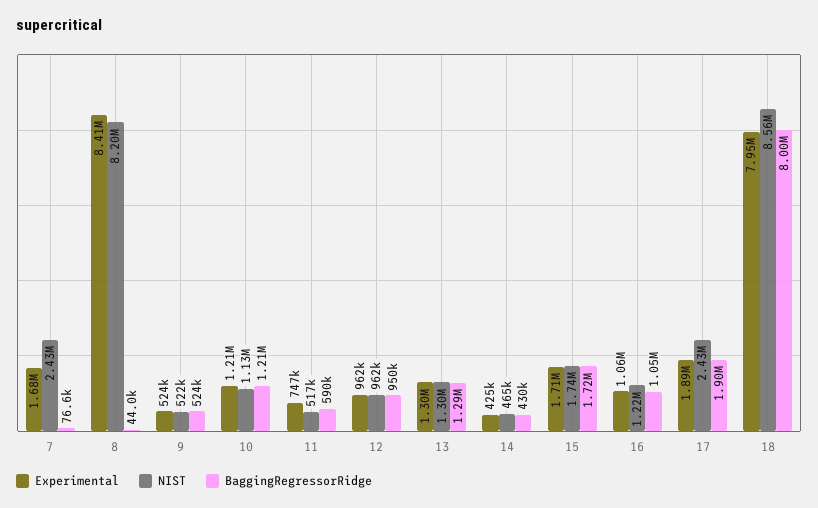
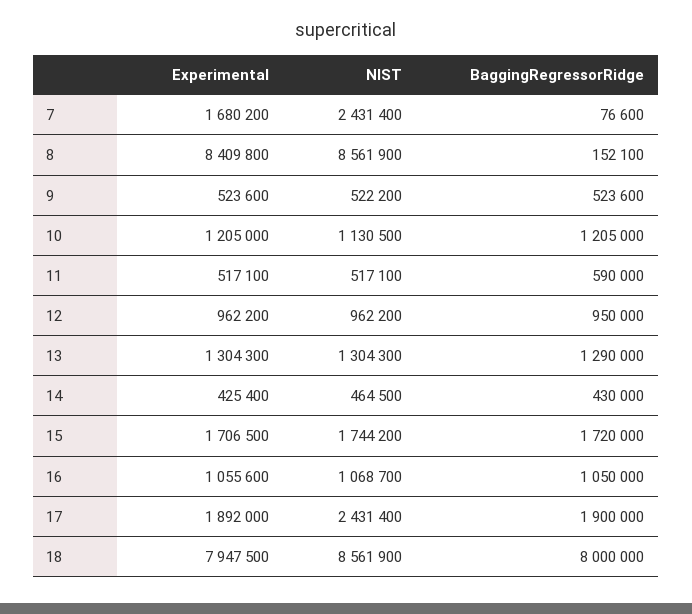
NIST, 8: 8200000 -> 8561900
BaggingRegressorRidge, 8: 44000 -> 152100
Experimental, 11: 747000 -> 517100
NIST, 16: 1220000 -> 1068700

